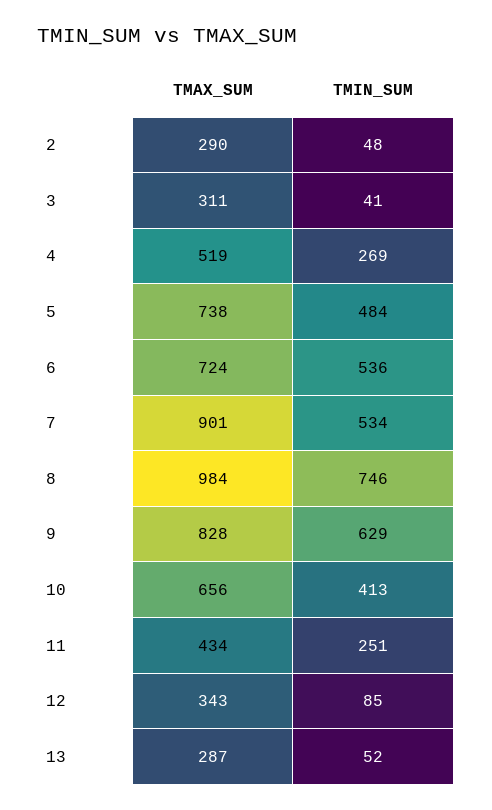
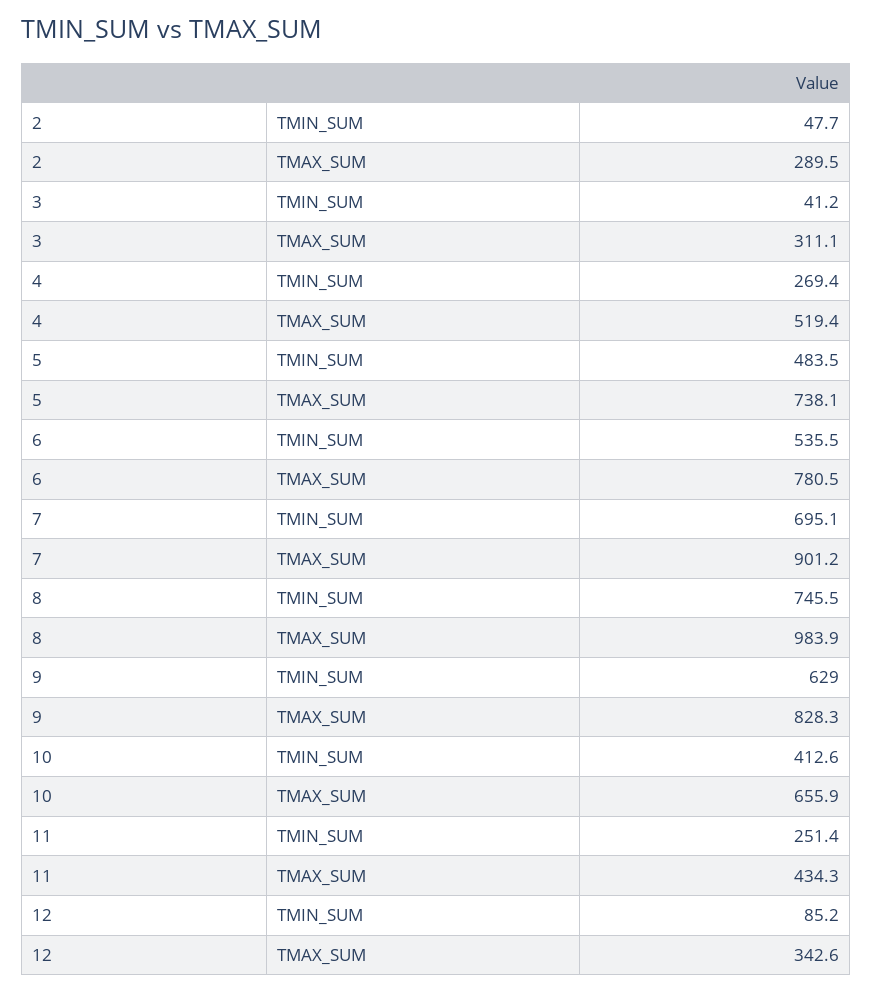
TMAX_SUM, 6: 724 -> 780.5
TMIN_SUM, 7: 534 -> 695.1
TMAX_SUM, 13: 287 -> none
TMIN_SUM, 13: 52 -> none

